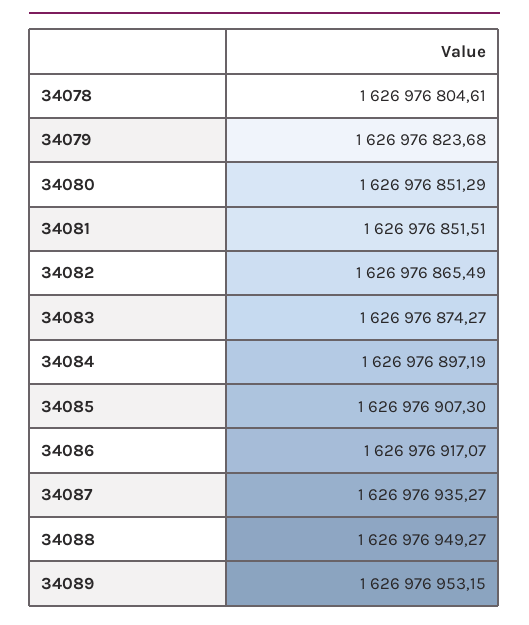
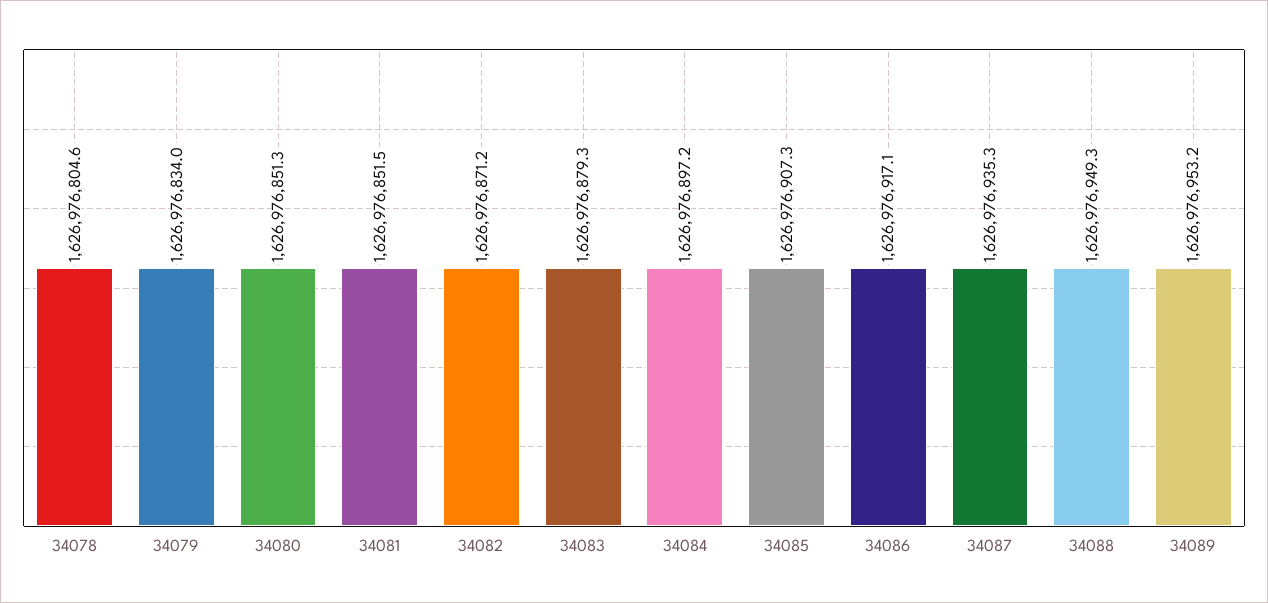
34079: 1626976823.68 -> 1626976834
34082: 1626976865.49 -> 1626976871.2
34083: 1626976874.27 -> 1626976879.3

